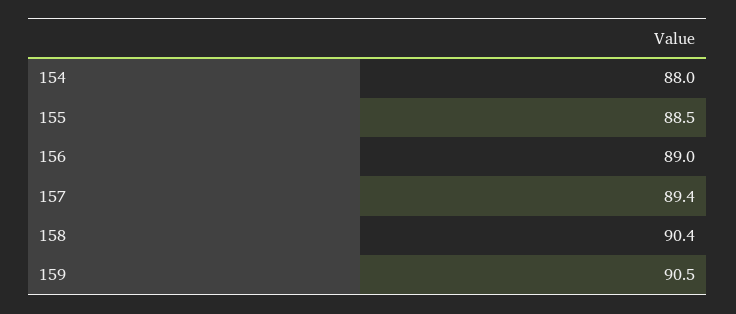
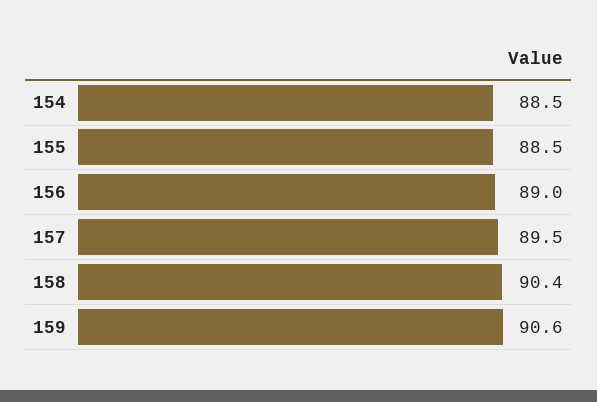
154: 88 -> 88.5
157: 89.4 -> 89.5
159: 90.5 -> 90.6

